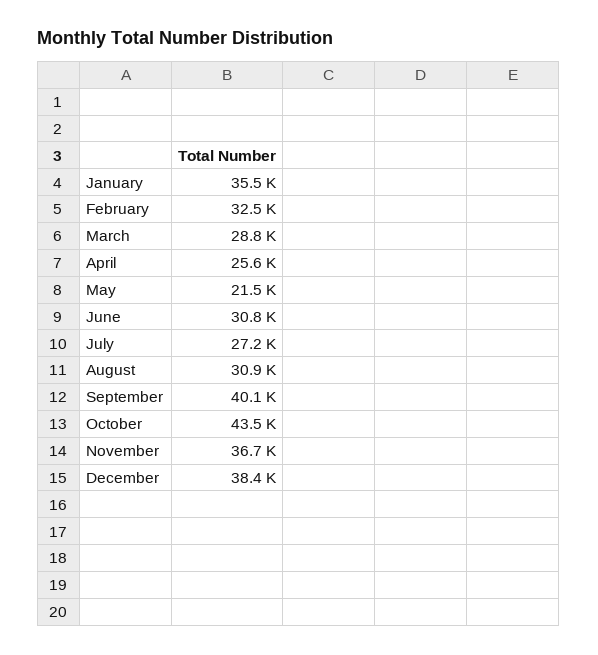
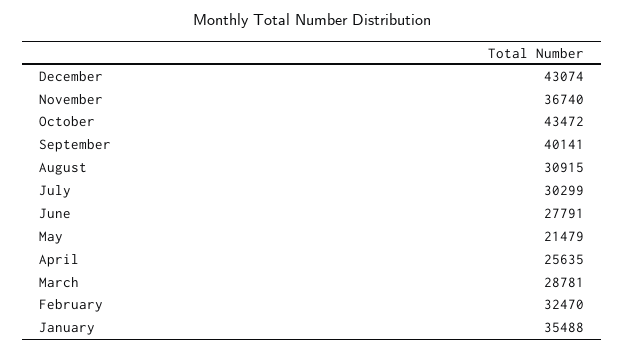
June: 30800 -> 27791
July: 27200 -> 30299
December: 38400 -> 43074

